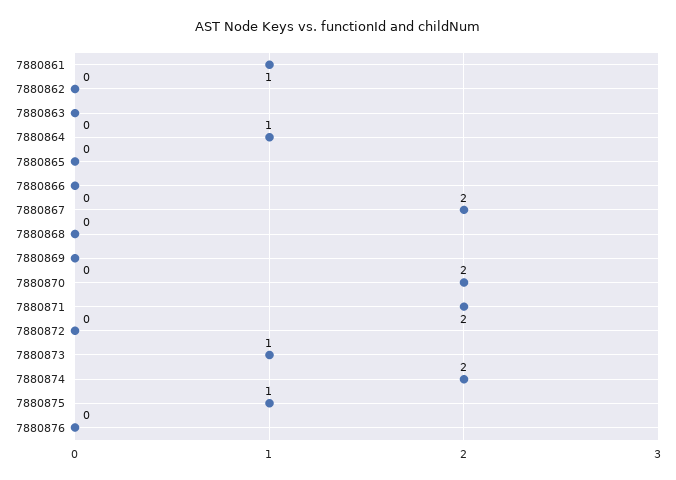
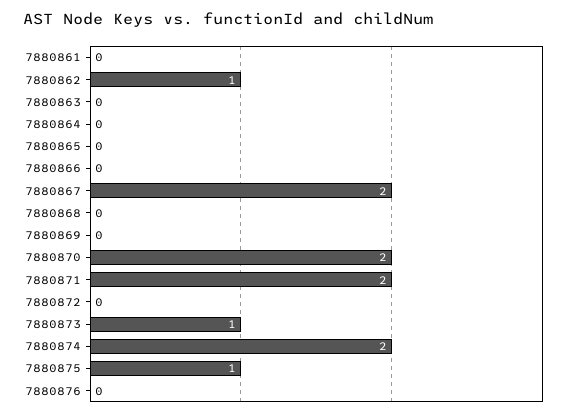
7880861: 1 -> 0
7880862: 0 -> 1
7880864: 1 -> 0

